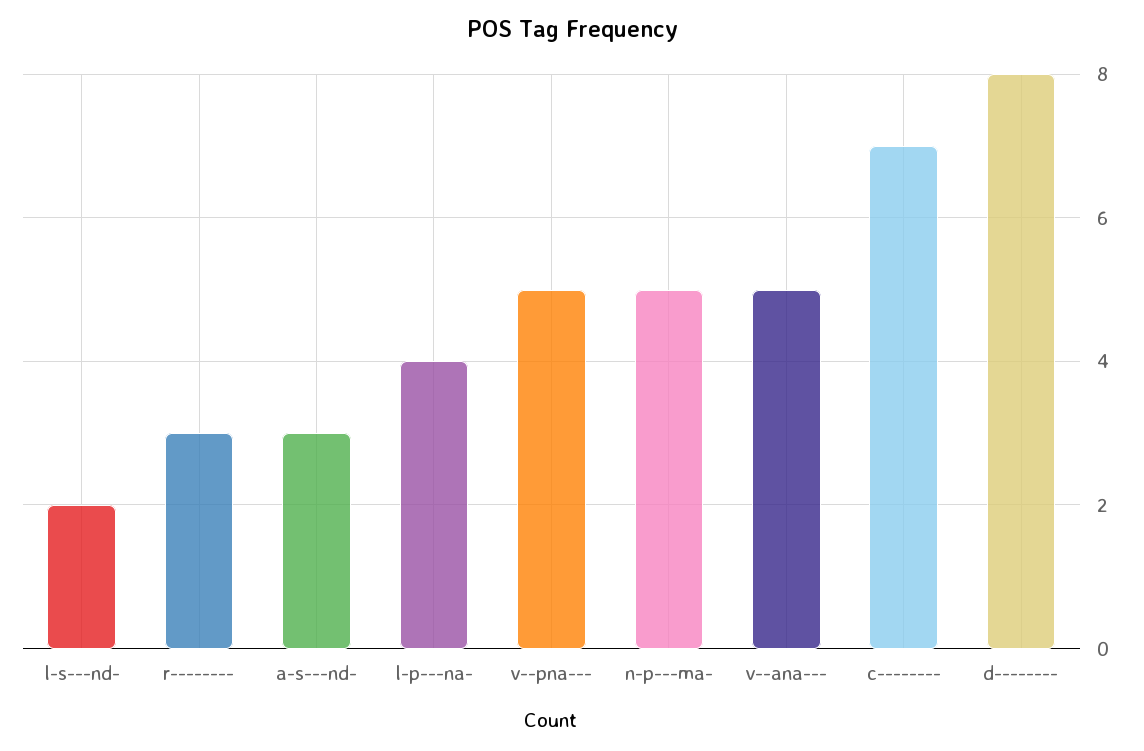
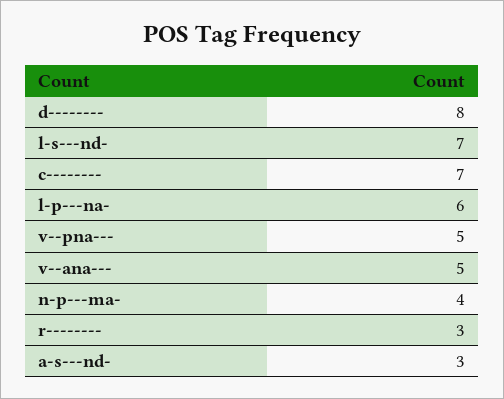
l-s---nd-: 2 -> 7
l-p---na-: 4 -> 6
n-p---ma-: 5 -> 4

